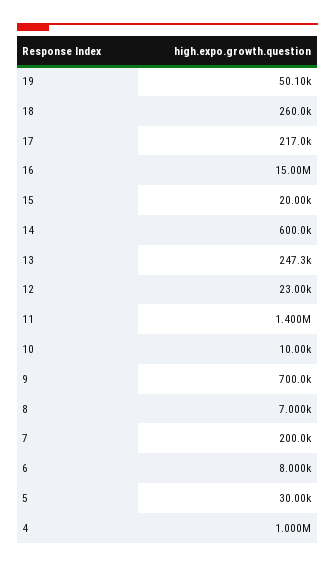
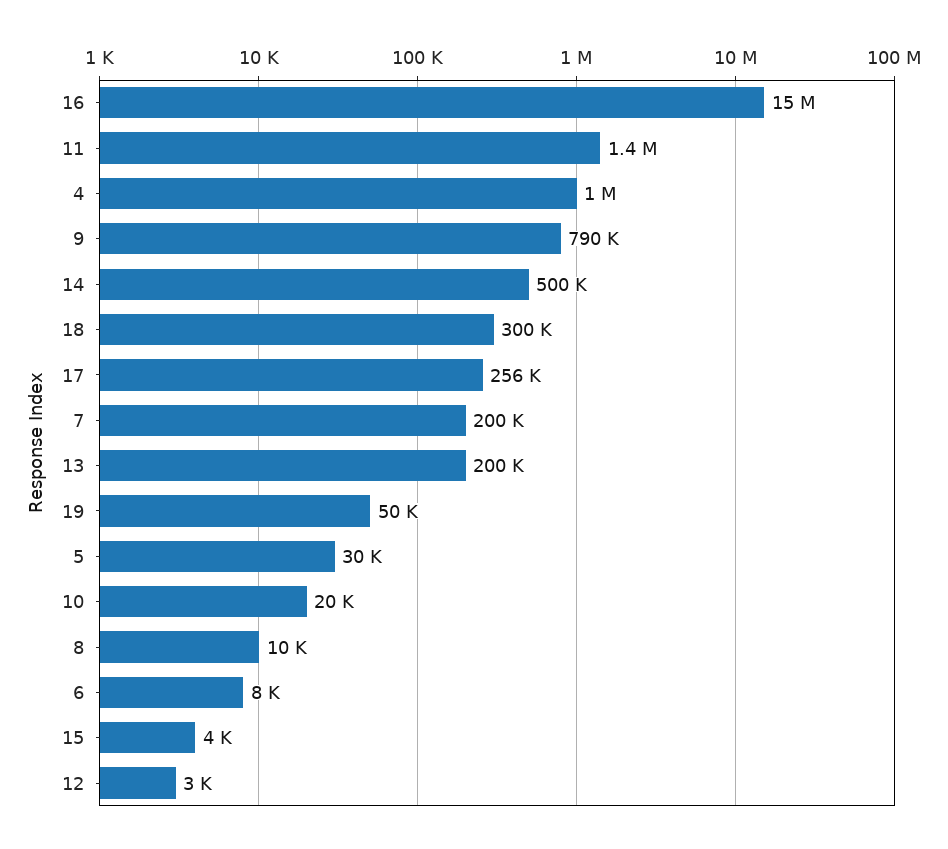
18: 260000 -> 300000
17: 217000 -> 256000
15: 20000 -> 4000
14: 600000 -> 500000
13: 247300 -> 200000
12: 23000 -> 3000
10: 10000 -> 20000
9: 700000 -> 790000
8: 7000 -> 10000

